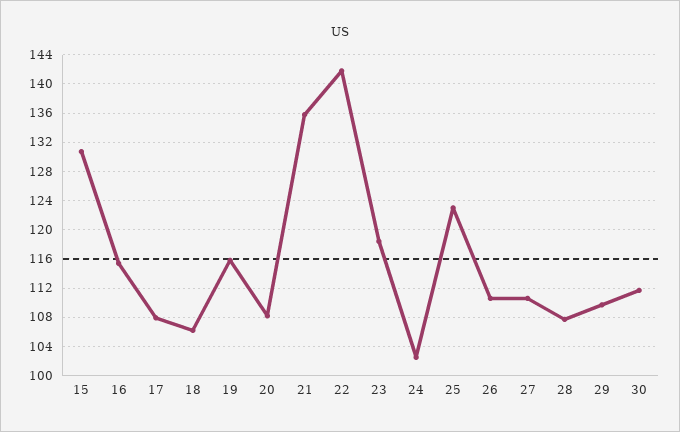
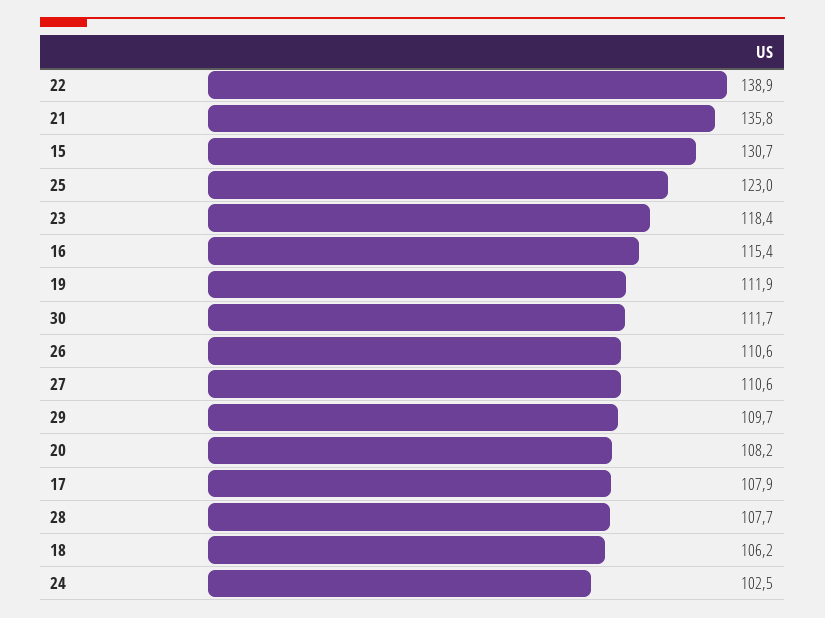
19: 116 -> 111.9
22: 142 -> 138.9

